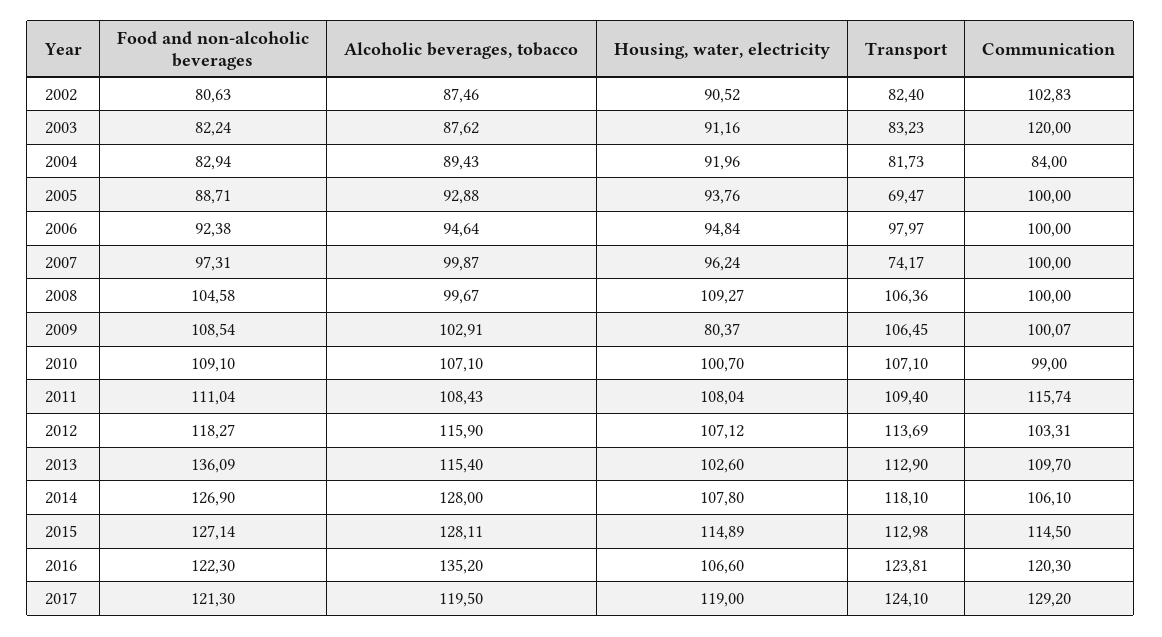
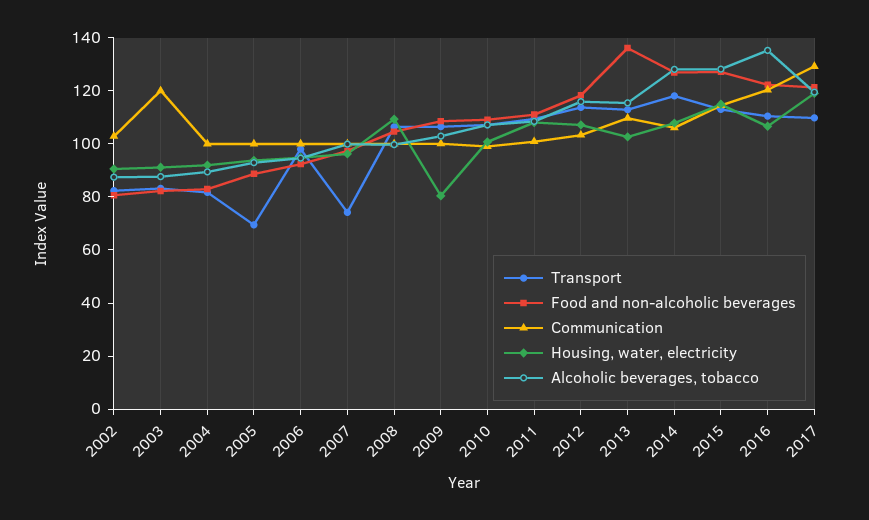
Communication, 2004: 84 -> 100
Communication, 2011: 115.74 -> 100
Transport, 2016: 123.81 -> 110
Transport, 2017: 124.1 -> 110

